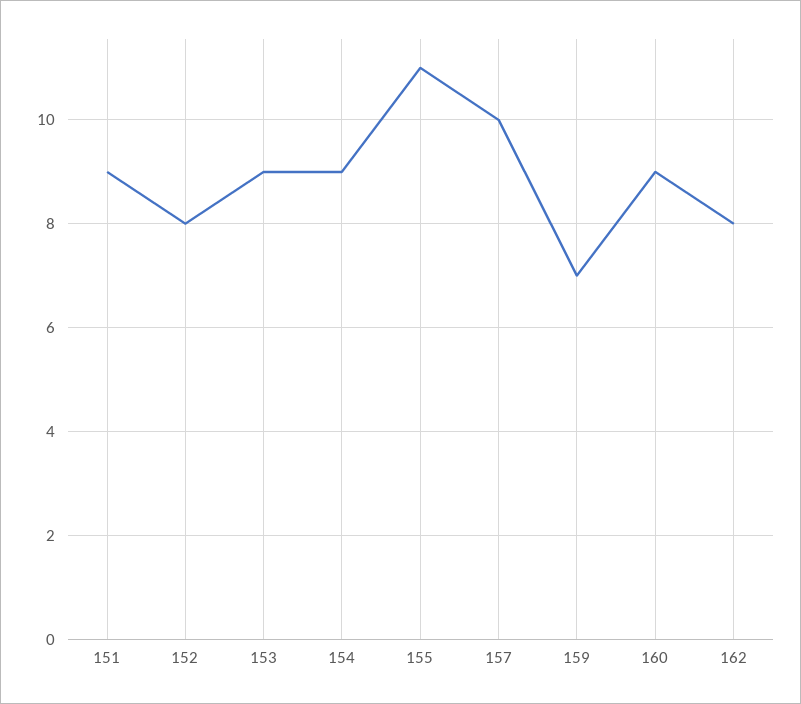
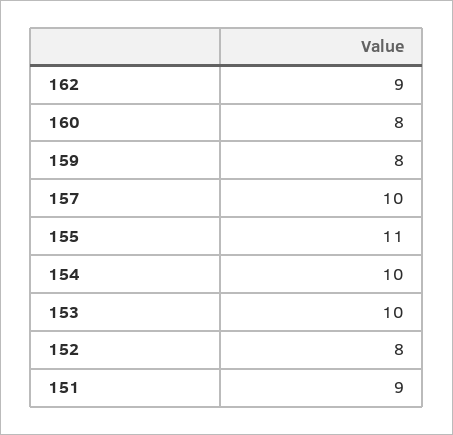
153: 9 -> 10
154: 9 -> 10
159: 7 -> 8
160: 9 -> 8
162: 8 -> 9

